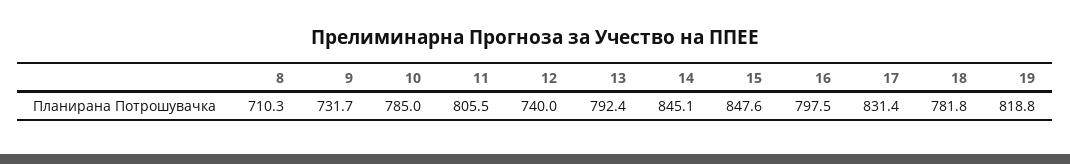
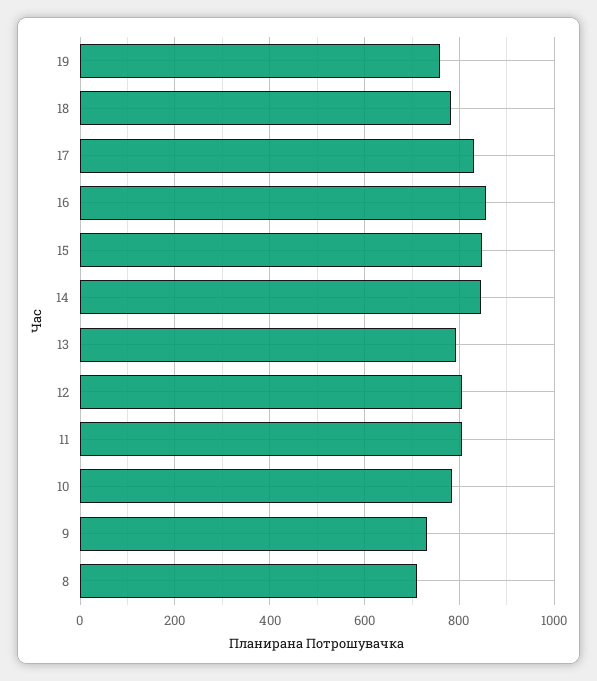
12: 740 -> 800
16: 797.5 -> 860
19: 818.8 -> 760

